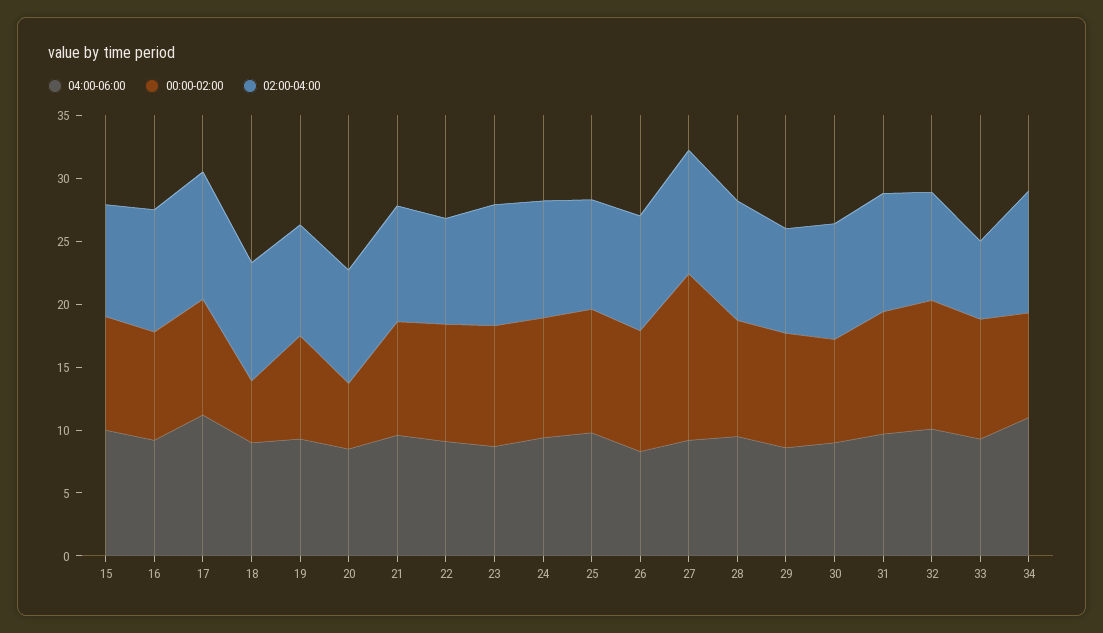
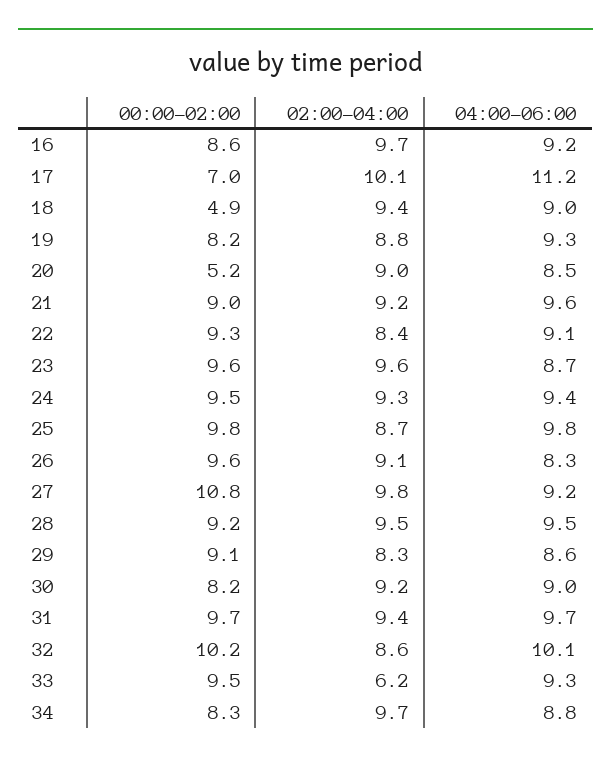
04:00-06:00, 15: 10 -> none
00:00-02:00, 15: 9 -> none
02:00-04:00, 15: 9 -> none
00:00-02:00, 17: 9 -> 7
00:00-02:00, 27: 13 -> 10.8
04:00-06:00, 34: 11 -> 8.8

